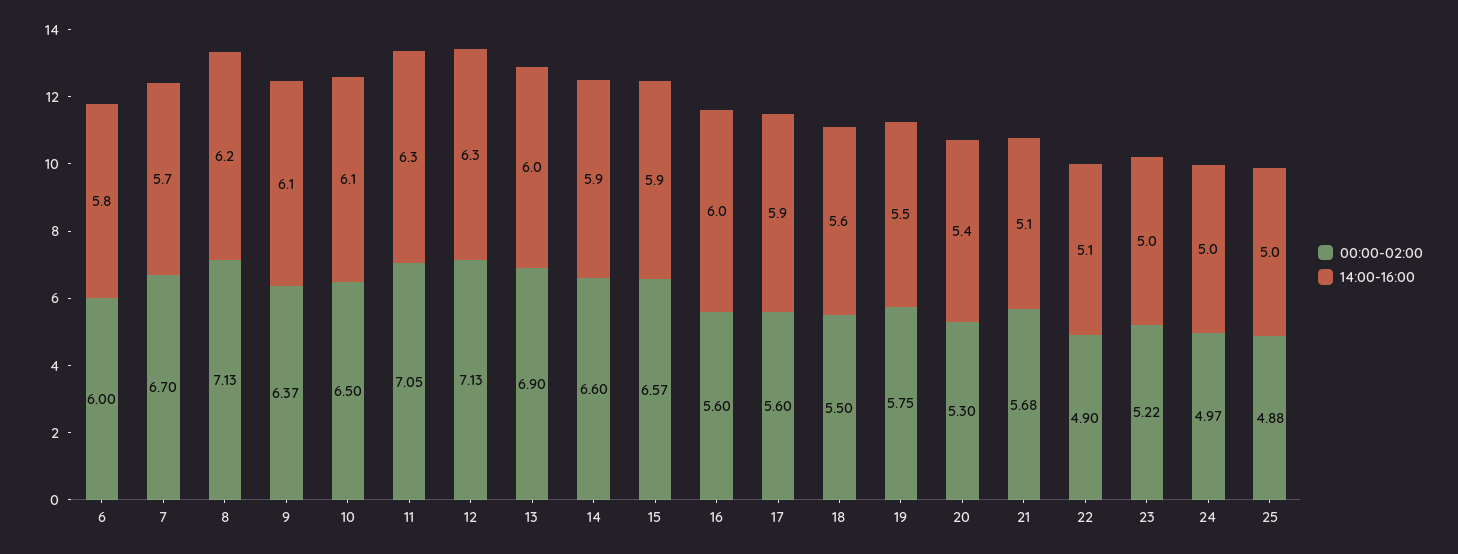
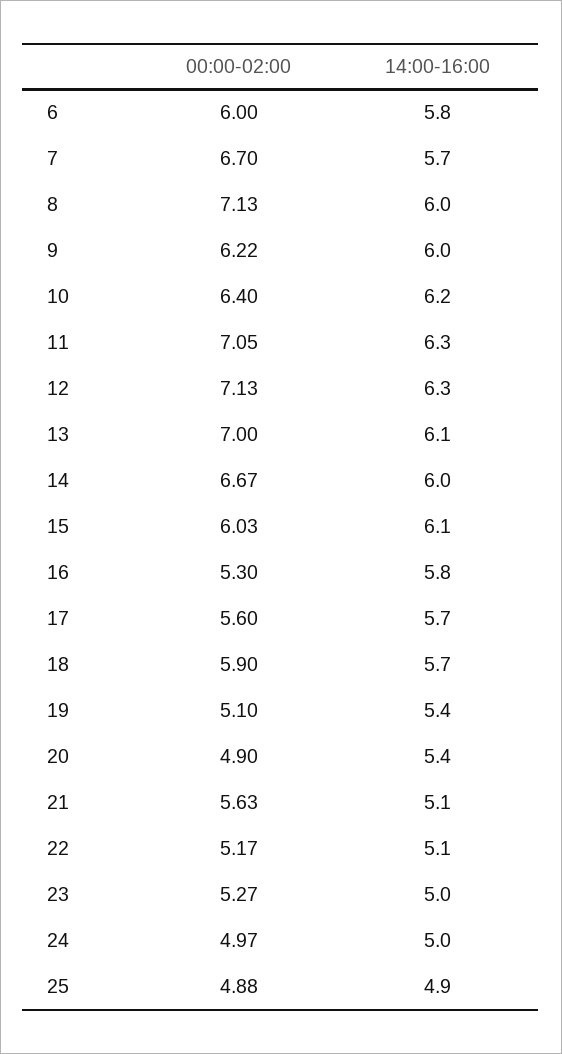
14:00-16:00, 8: 6.2 -> 6
00:00-02:00, 9: 6.37 -> 6.22
14:00-16:00, 9: 6.1 -> 6
00:00-02:00, 10: 6.5 -> 6.4
14:00-16:00, 10: 6.1 -> 6.2
00:00-02:00, 13: 6.9 -> 7
14:00-16:00, 13: 6 -> 6.1
00:00-02:00, 14: 6.6 -> 6.67
14:00-16:00, 14: 5.9 -> 6
00:00-02:00, 15: 6.57 -> 6.03
14:00-16:00, 15: 5.9 -> 6.1
00:00-02:00, 16: 5.6 -> 5.3
14:00-16:00, 16: 6 -> 5.8
14:00-16:00, 17: 5.9 -> 5.7
00:00-02:00, 18: 5.5 -> 5.9
14:00-16:00, 18: 5.6 -> 5.7
00:00-02:00, 19: 5.75 -> 5.1
14:00-16:00, 19: 5.5 -> 5.4
00:00-02:00, 20: 5.3 -> 4.9
00:00-02:00, 21: 5.68 -> 5.63
00:00-02:00, 22: 4.9 -> 5.17
00:00-02:00, 23: 5.22 -> 5.27
14:00-16:00, 25: 5 -> 4.9

